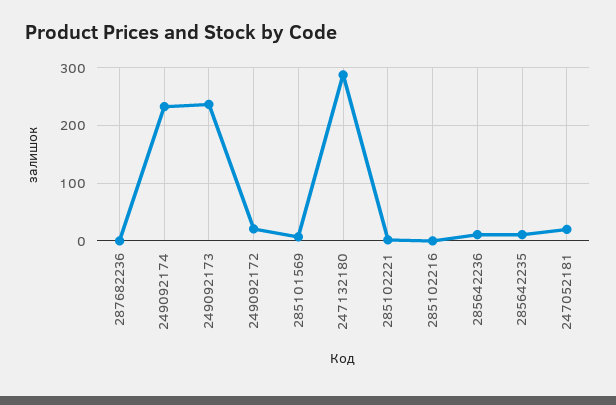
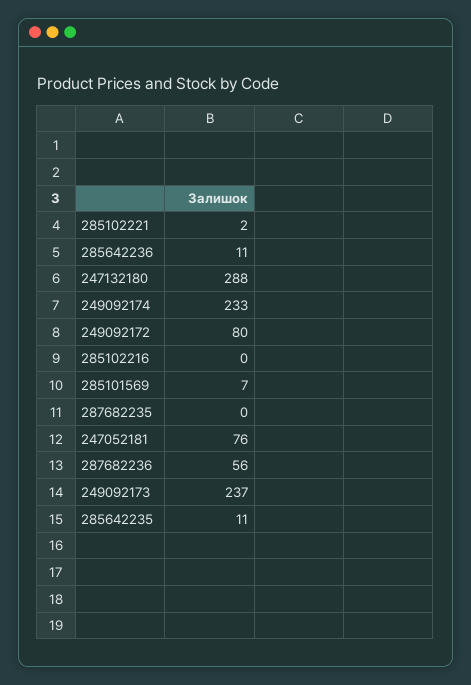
287682236: 0 -> 56
249092172: 20 -> 80
247052181: 20 -> 76
287682235: none -> 0

